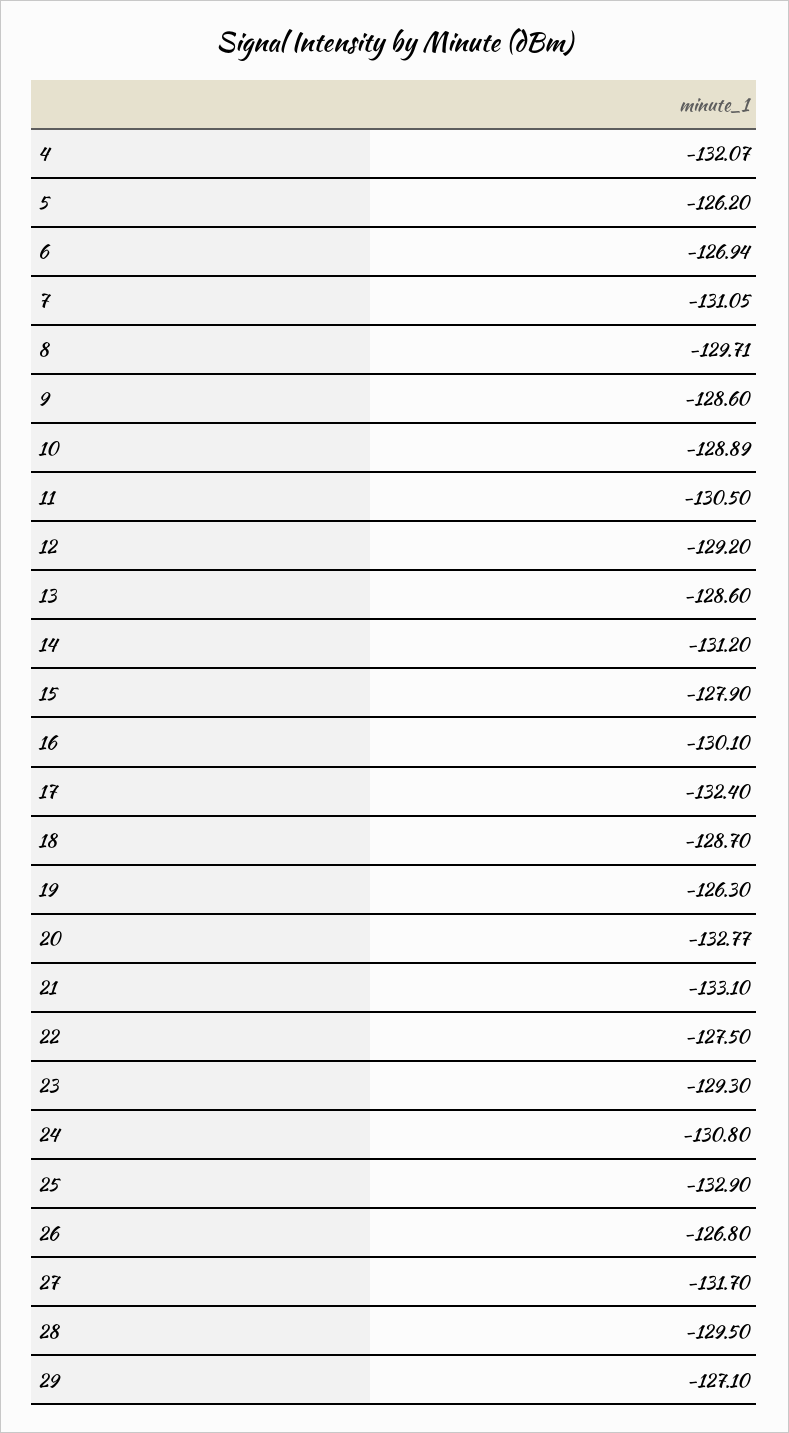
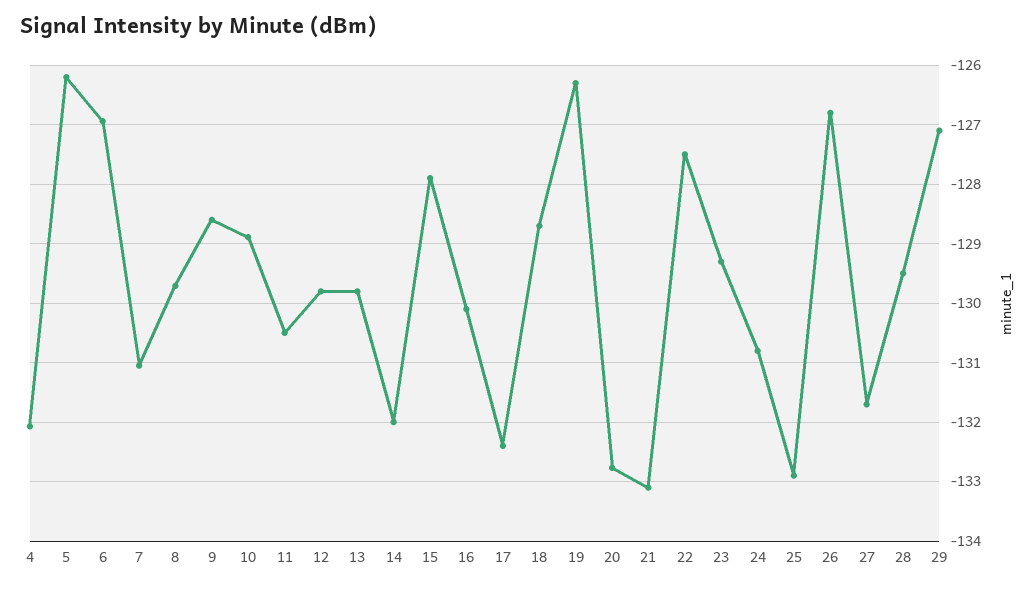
12: -129.2 -> -129.8
13: -128.6 -> -129.8
14: -131.2 -> -132

